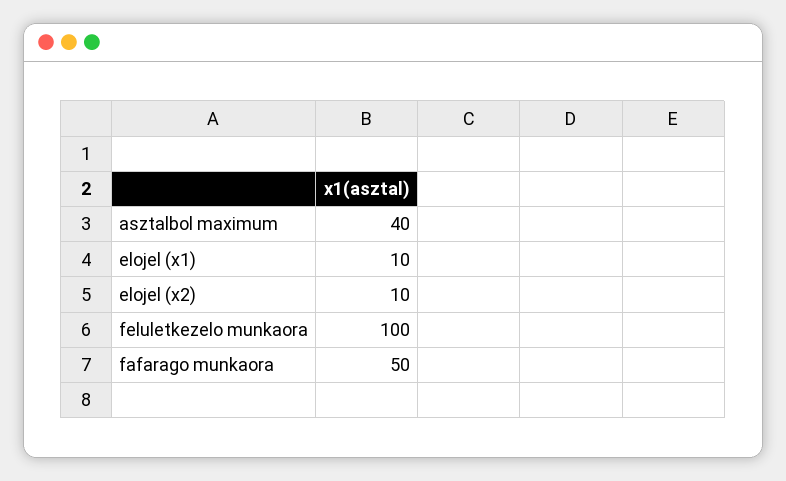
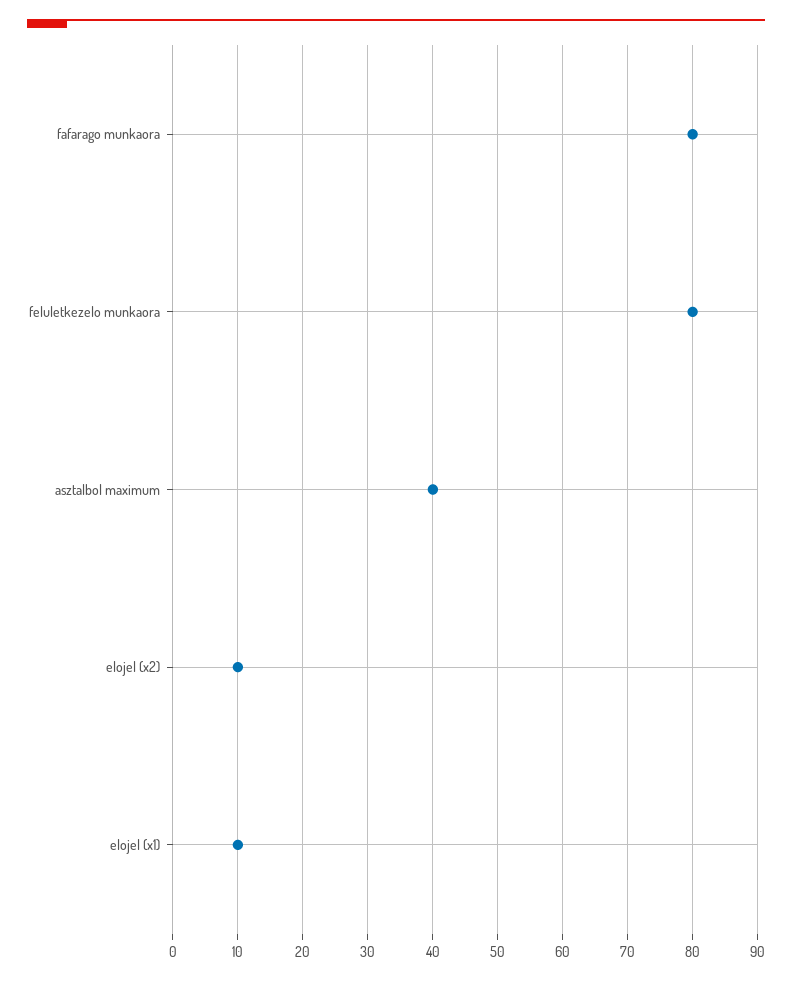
feluletkezelo munkaora: 100 -> 80
fafarago munkaora: 50 -> 80

